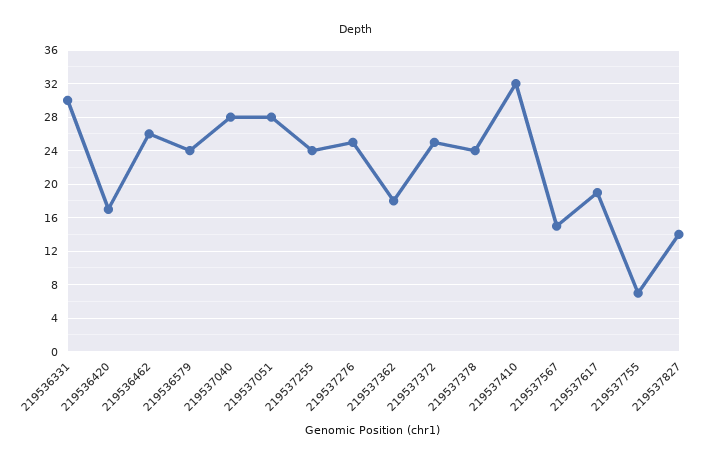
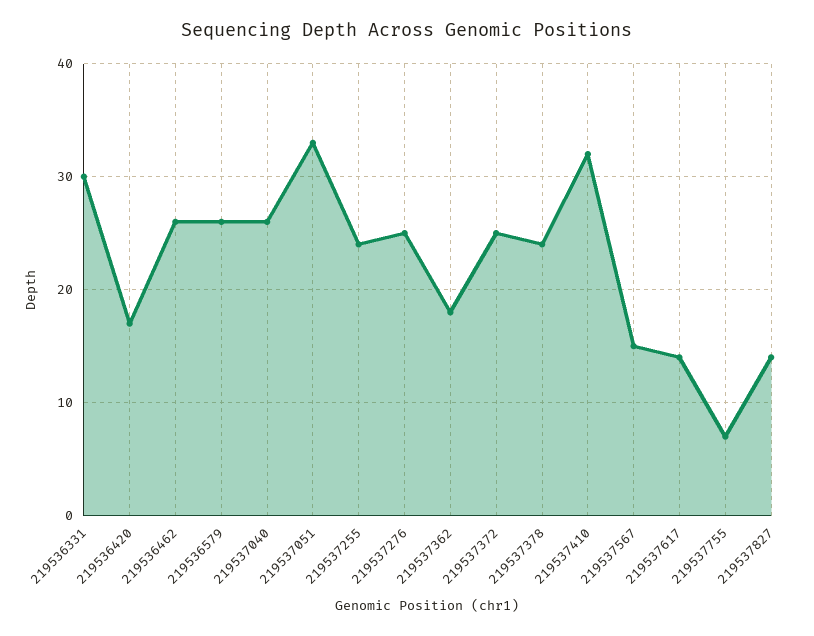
219536579: 24 -> 26
219537040: 28 -> 26
219537051: 28 -> 33
219537617: 19 -> 14

